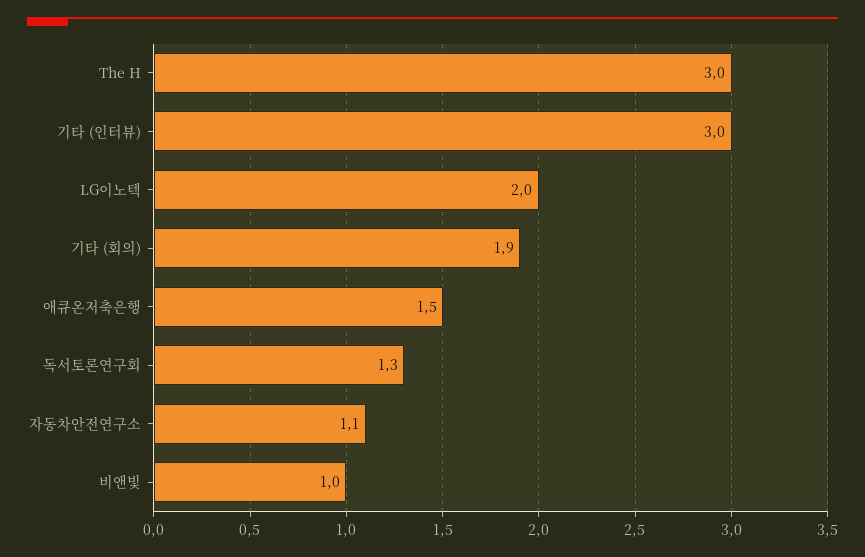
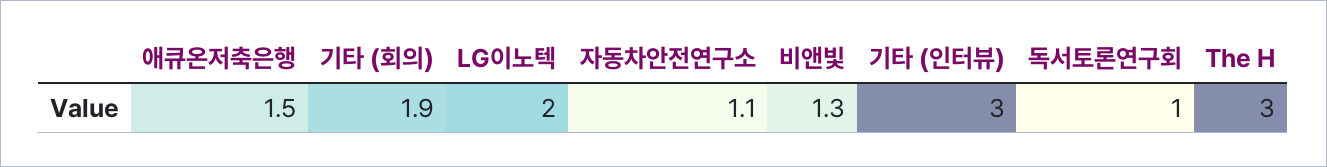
독서토론연구회: 1.3 -> 1
비앤빛: 1 -> 1.3

